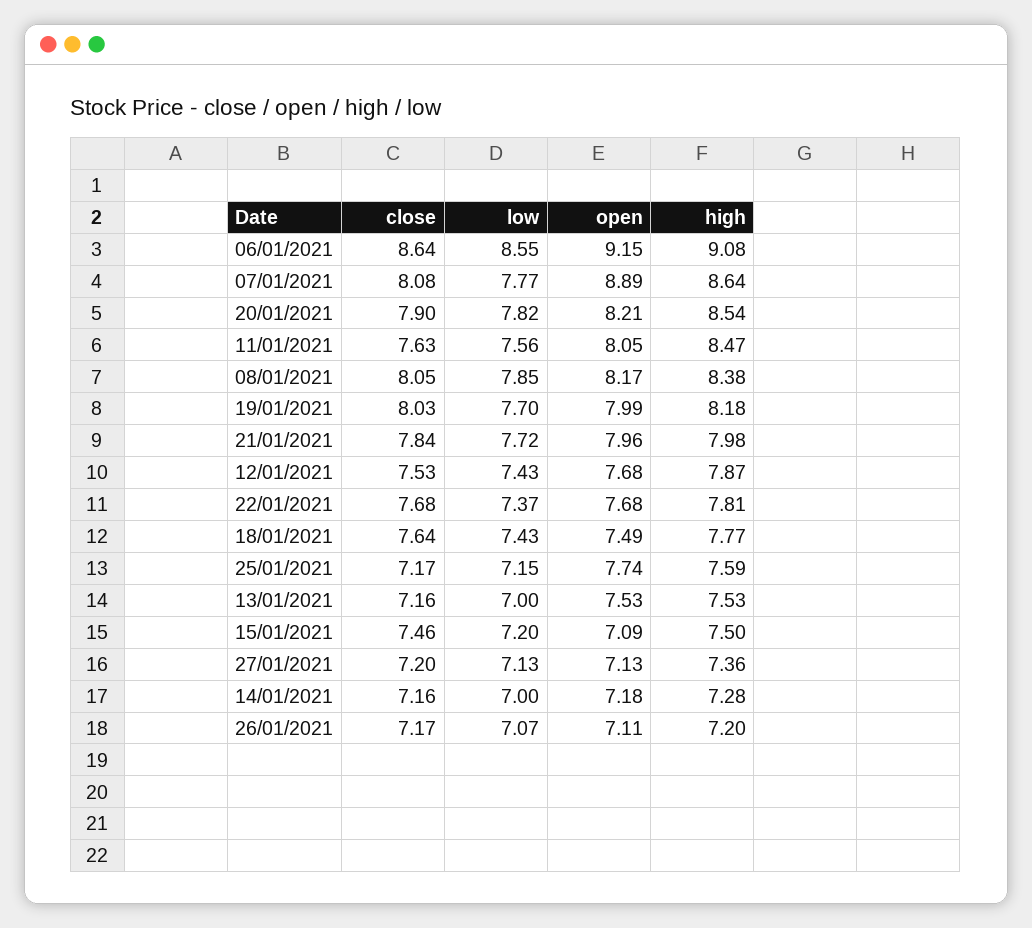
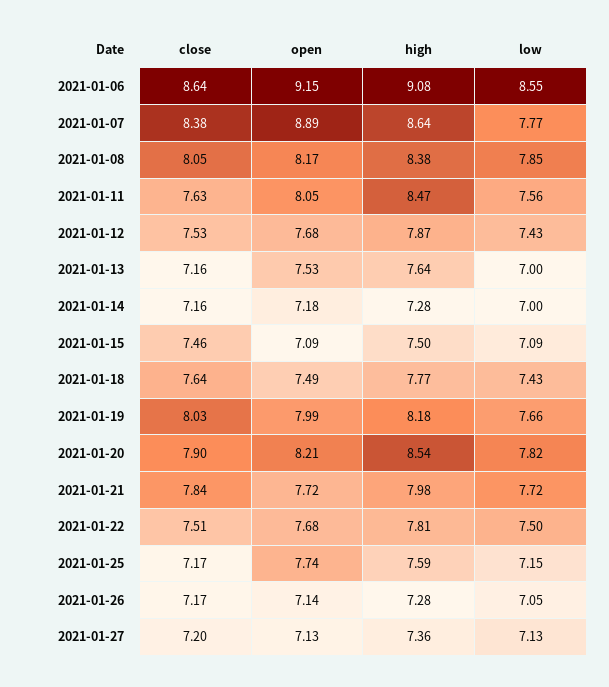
close, 07/01/2021: 8.08 -> 8.38
low, 19/01/2021: 7.7 -> 7.66
open, 21/01/2021: 7.96 -> 7.72
close, 22/01/2021: 7.68 -> 7.51
low, 22/01/2021: 7.37 -> 7.5
high, 13/01/2021: 7.53 -> 7.64
low, 15/01/2021: 7.2 -> 7.09
low, 26/01/2021: 7.07 -> 7.05
open, 26/01/2021: 7.11 -> 7.14
high, 26/01/2021: 7.2 -> 7.28

